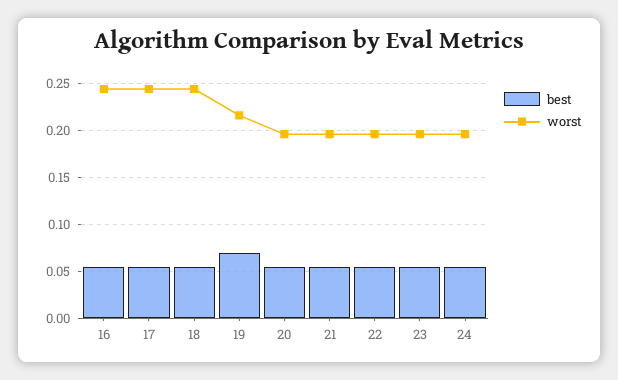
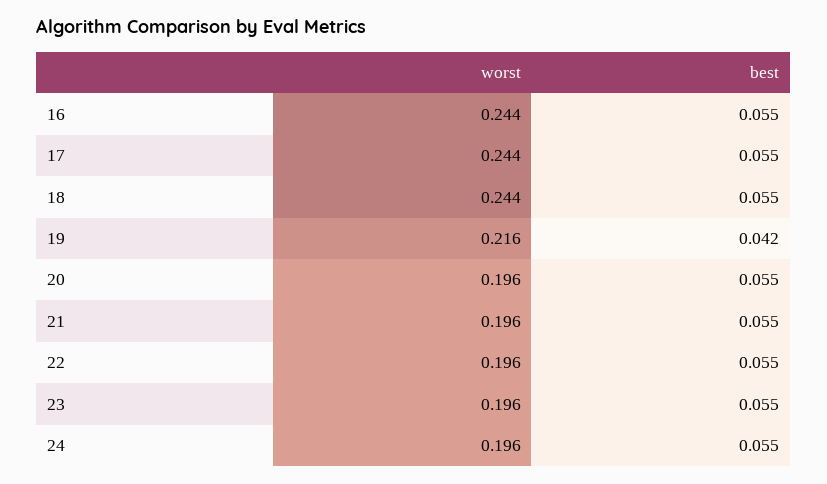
best, 19: 0.07 -> 0.042

